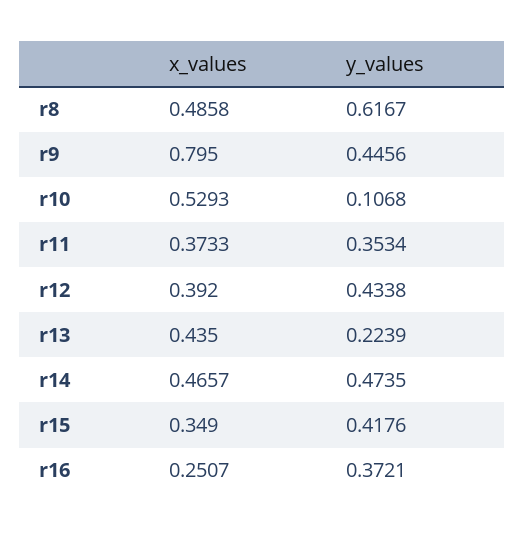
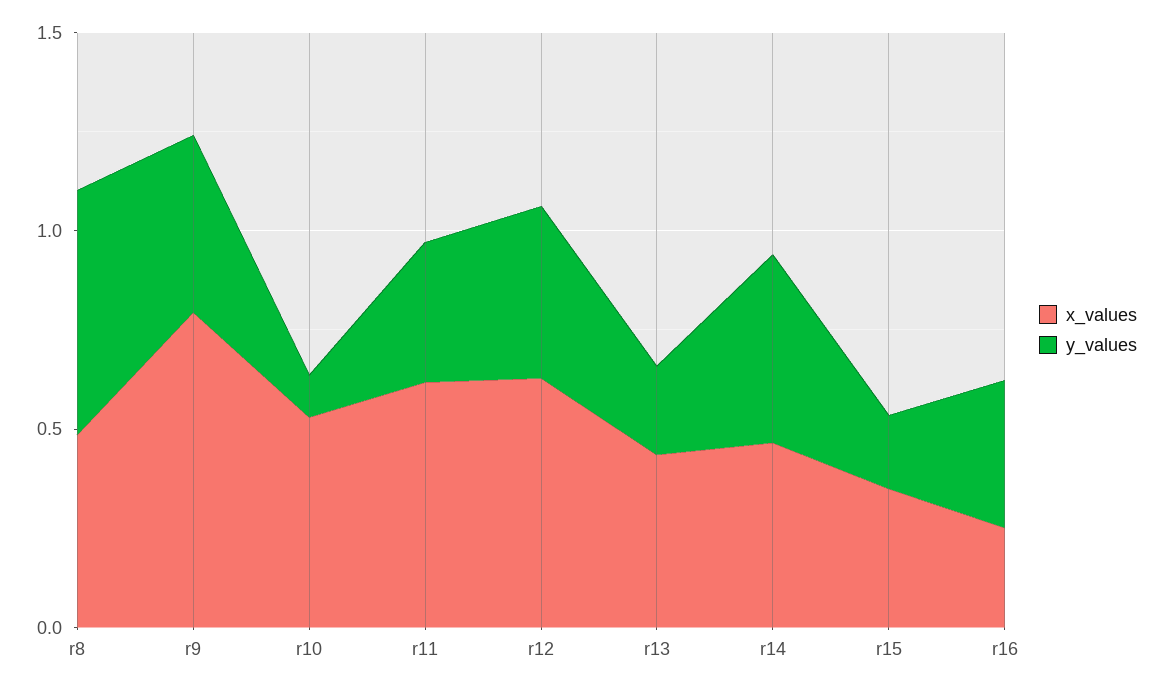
x_values, r11: 0.3733 -> 0.6
x_values, r12: 0.392 -> 0.6
y_values, r15: 0.4176 -> 0.2

